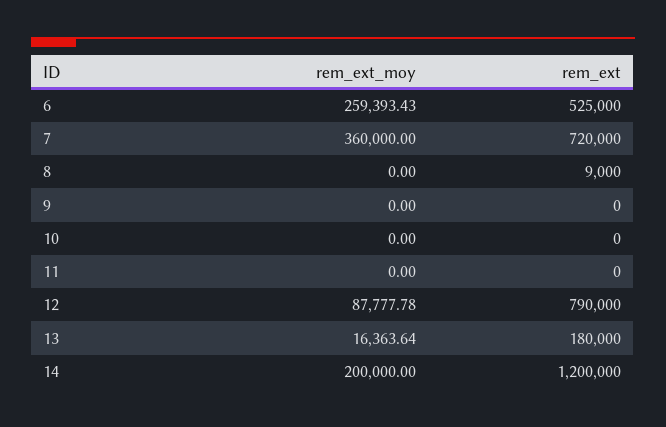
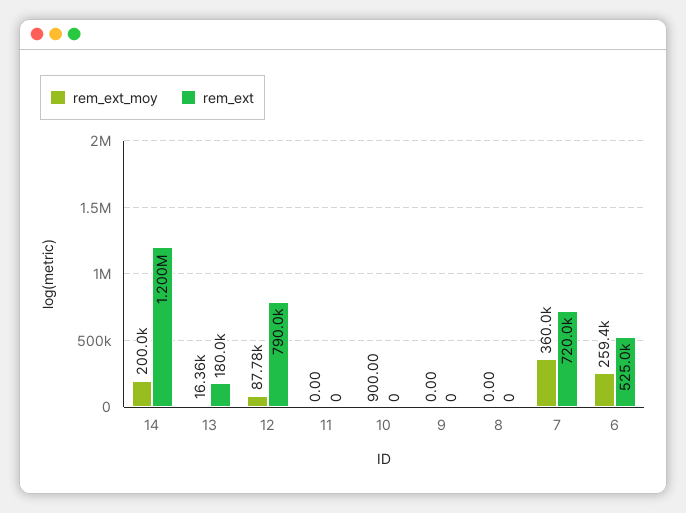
rem_ext, 8: 9000 -> 0
rem_ext_moy, 10: 0 -> 900

